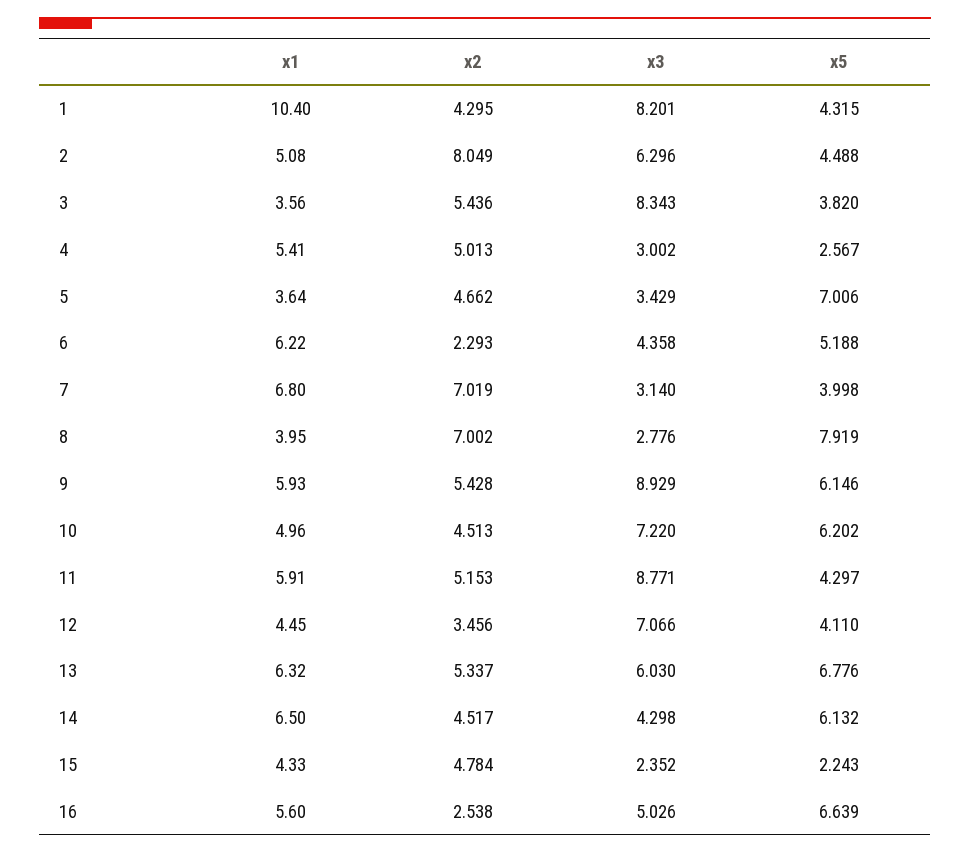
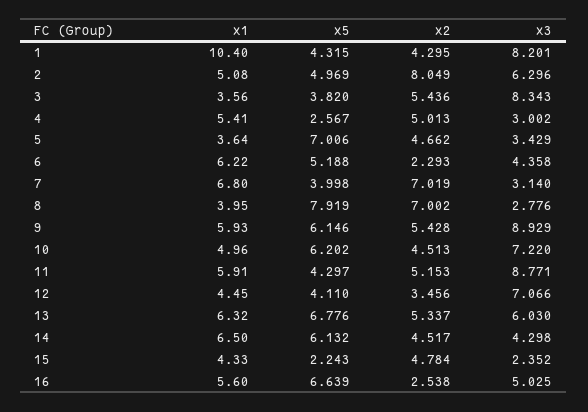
x5, 2: 4.488 -> 4.969
x3, 16: 5.026 -> 5.025

